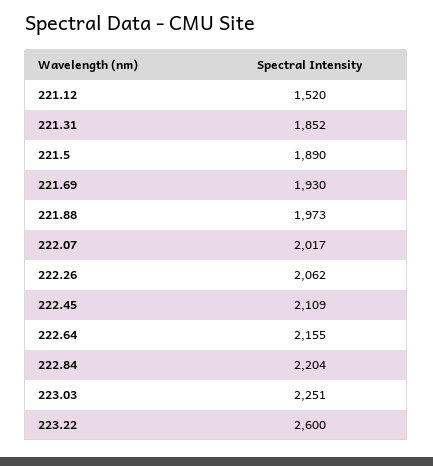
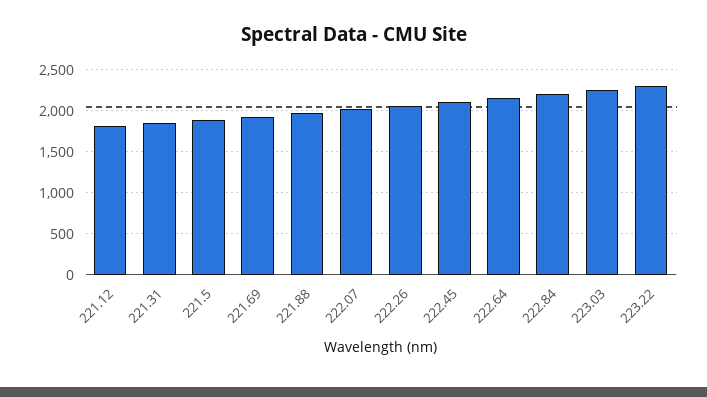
221.12: 1520 -> 1800
223.22: 2600 -> 2300

